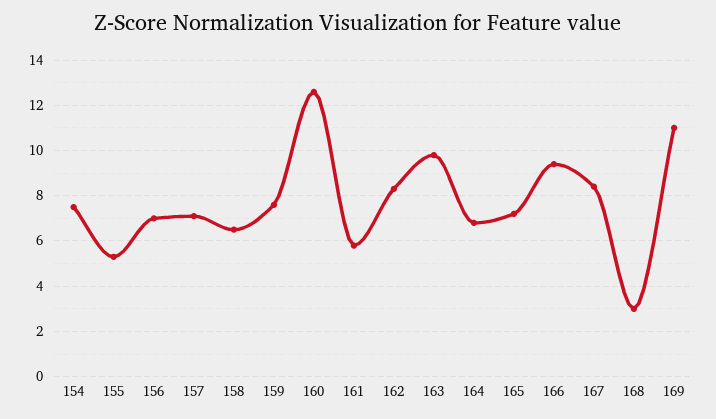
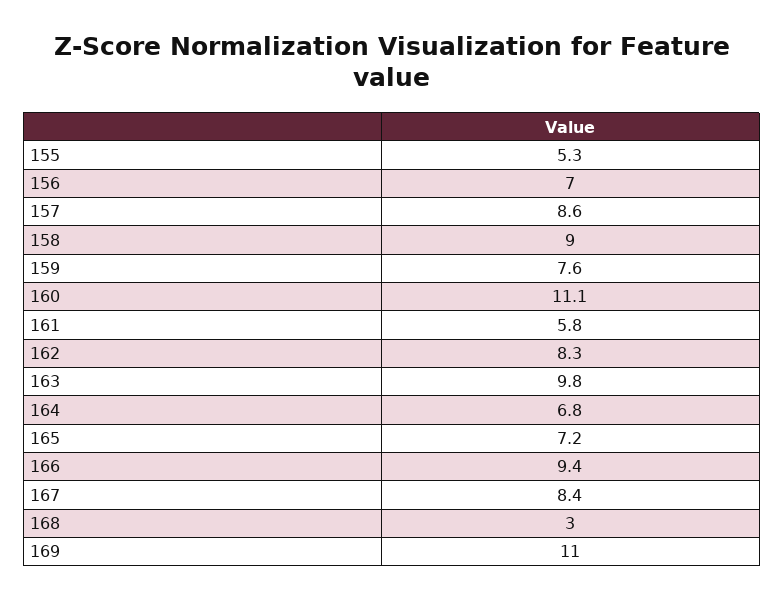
154: 7.5 -> none
157: 7 -> 8.6
158: 6.5 -> 9
160: 12.5 -> 11.1

